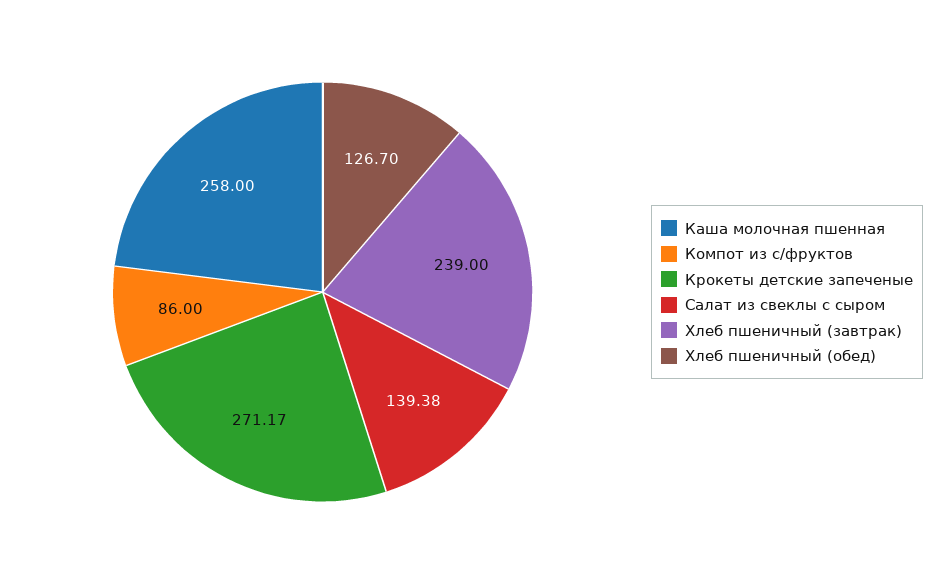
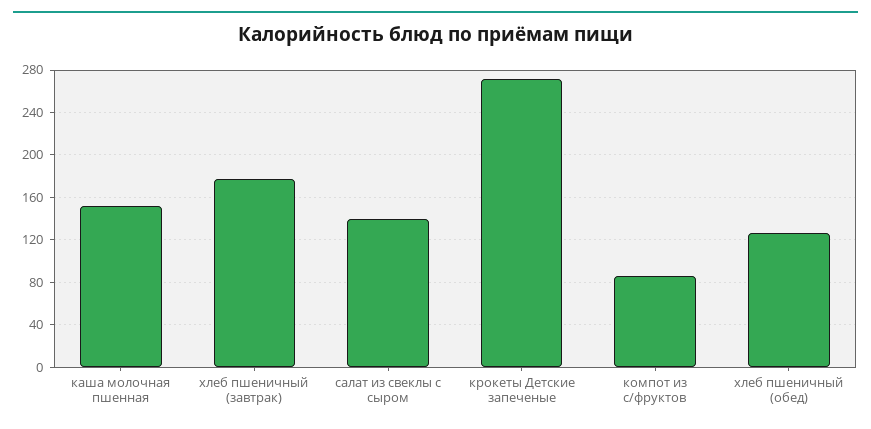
Каша молочная пшенная: 258 -> 150
Хлеб пшеничный (завтрак): 239 -> 180

